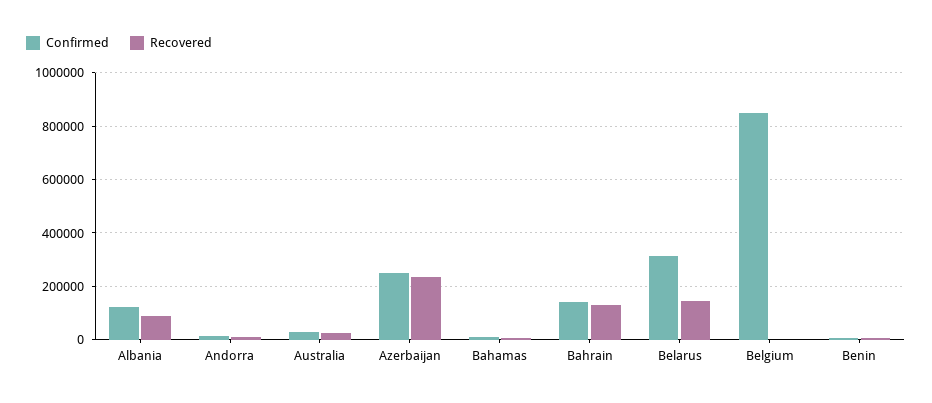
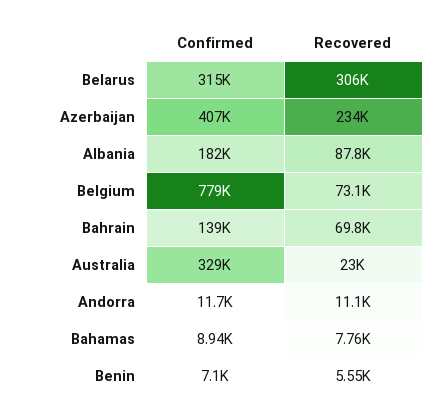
Confirmed, Albania: 125000 -> 182000
Confirmed, Australia: 25000 -> 329000
Confirmed, Azerbaijan: 250000 -> 407000
Recovered, Bahrain: 125000 -> 69800
Recovered, Belarus: 150000 -> 306000
Confirmed, Belgium: 850000 -> 779000
Recovered, Belgium: 0 -> 73100

